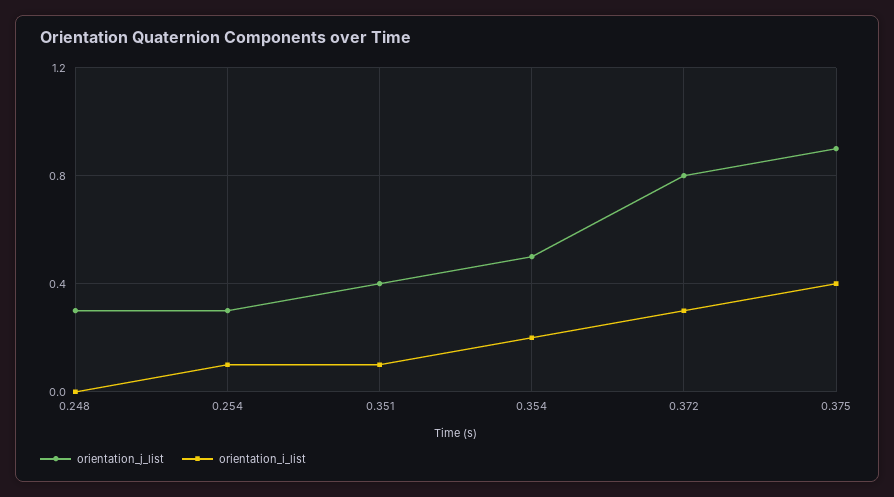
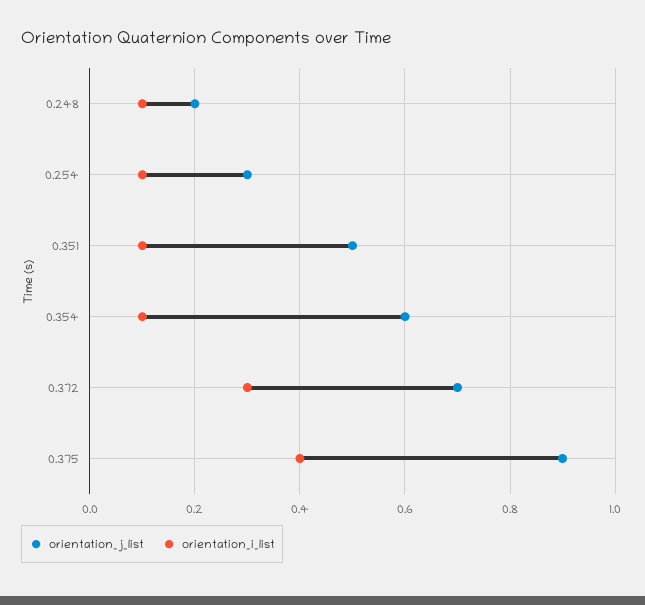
orientation_j_list, 0.248: 0.3 -> 0.2
orientation_i_list, 0.248: 0 -> 0.1
orientation_j_list, 0.351: 0.4 -> 0.5
orientation_j_list, 0.354: 0.5 -> 0.6
orientation_i_list, 0.354: 0.2 -> 0.1
orientation_j_list, 0.372: 0.8 -> 0.7

